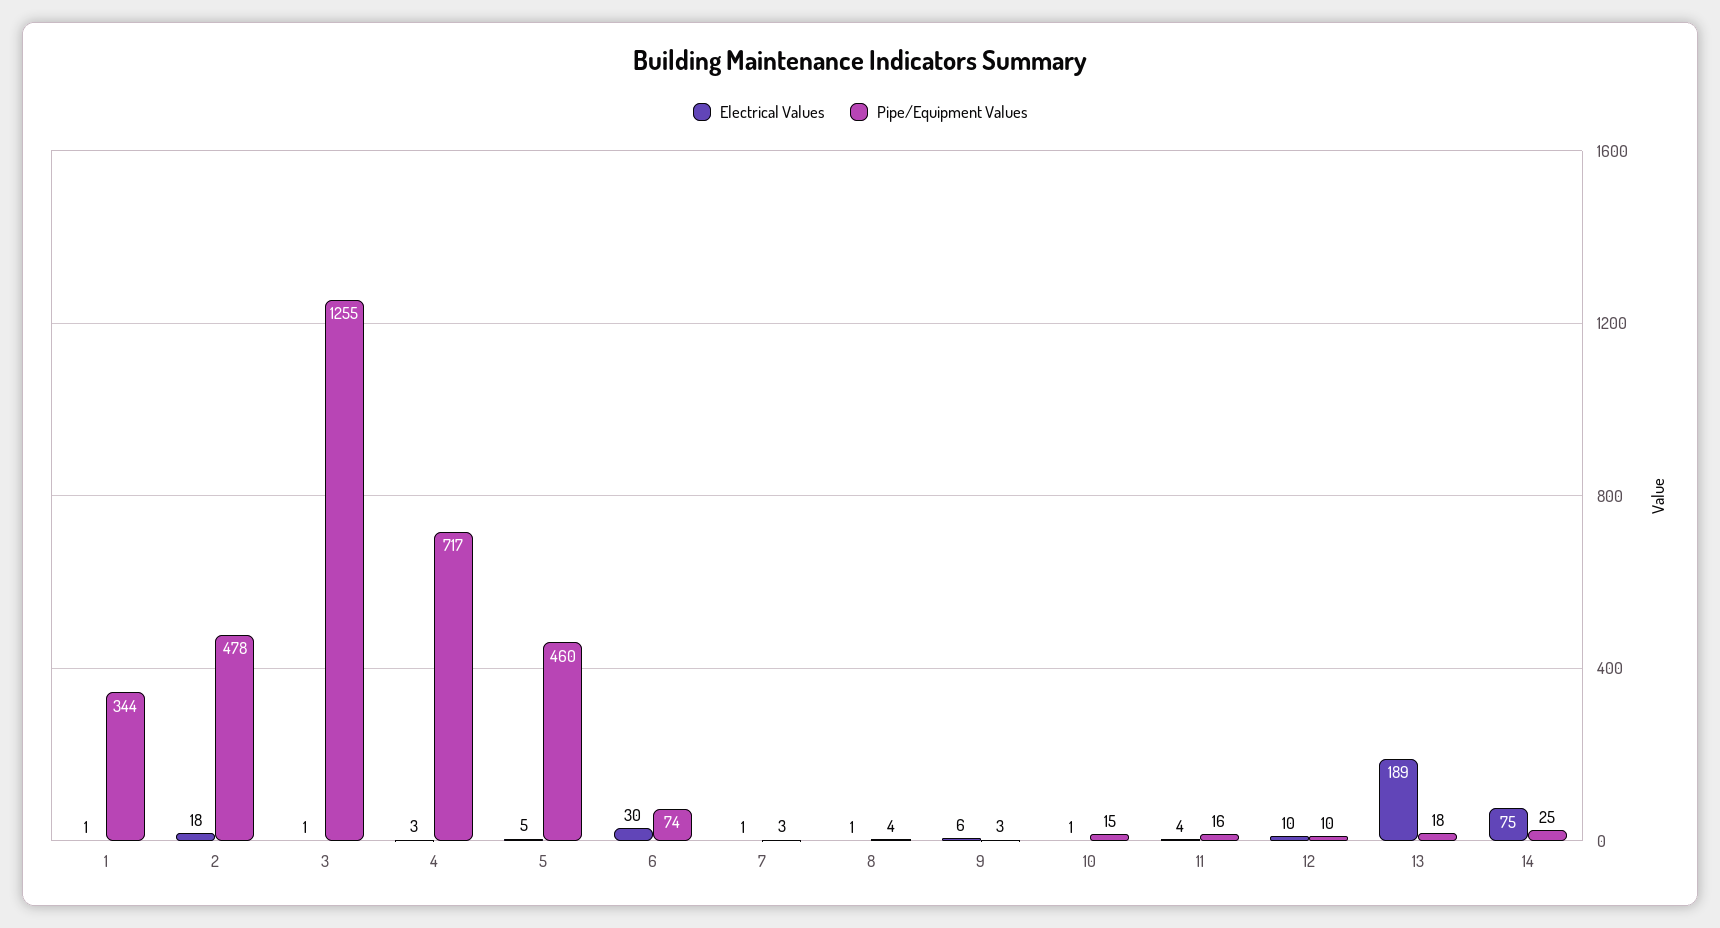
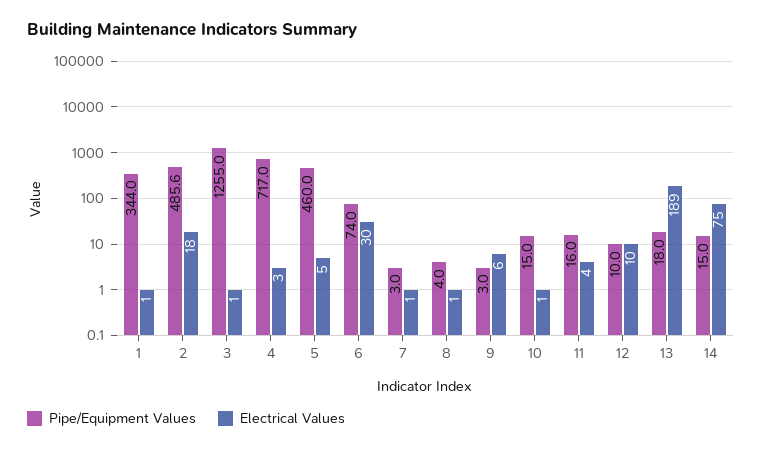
Pipe/Equipment Values, 2: 478 -> 485.6
Pipe/Equipment Values, 14: 25 -> 15

